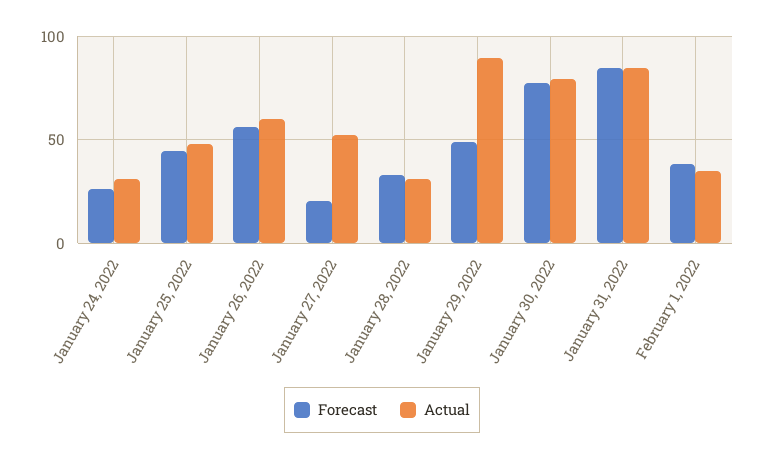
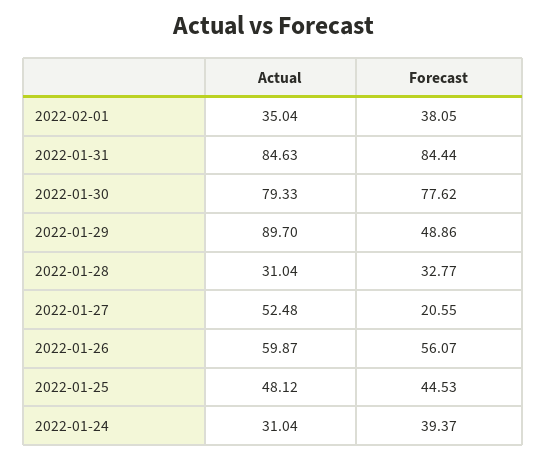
Forecast, January 24, 2022: 25 -> 39.37

